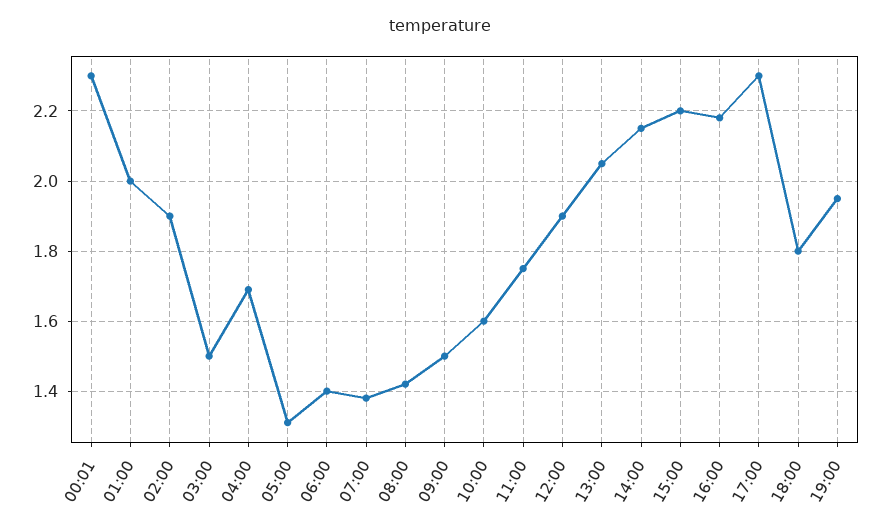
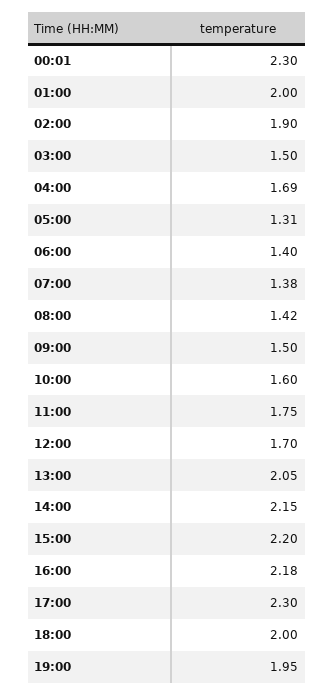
12:00: 1.9 -> 1.7
18:00: 1.8 -> 2

